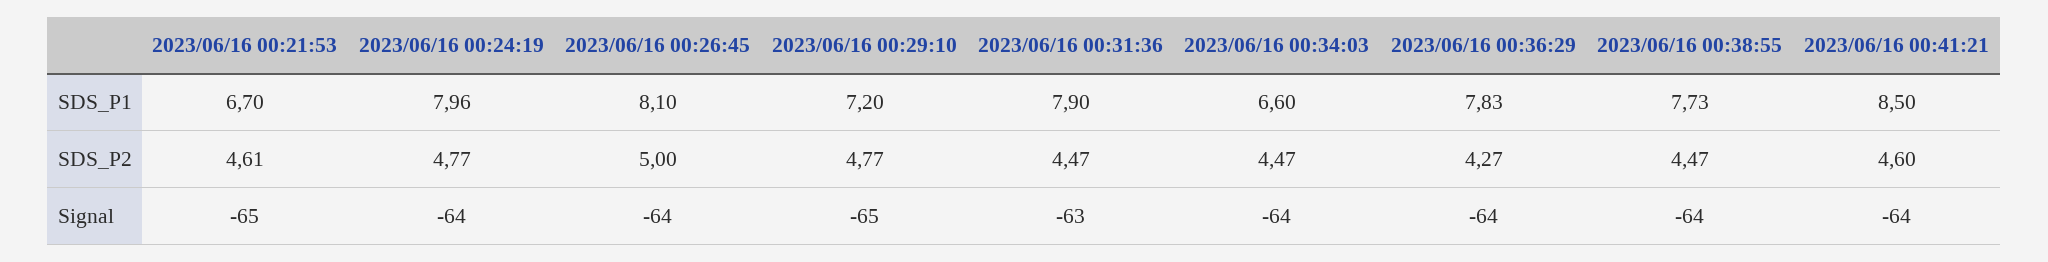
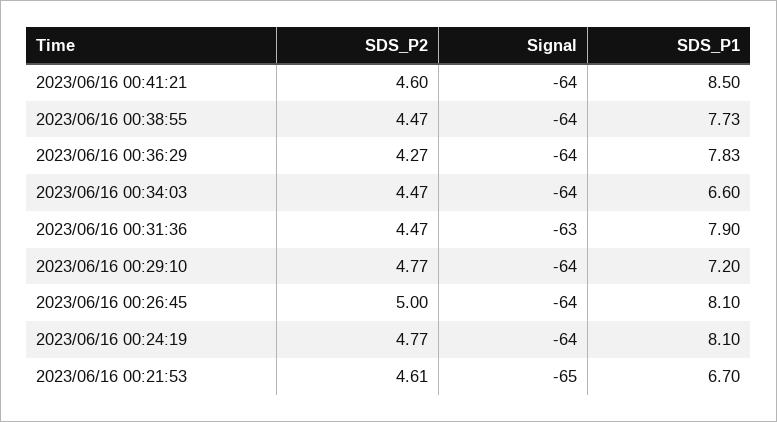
2023/06/16 00:24:19, SDS_P1: 7.96 -> 8.1
2023/06/16 00:29:10, Signal: -65 -> -64

